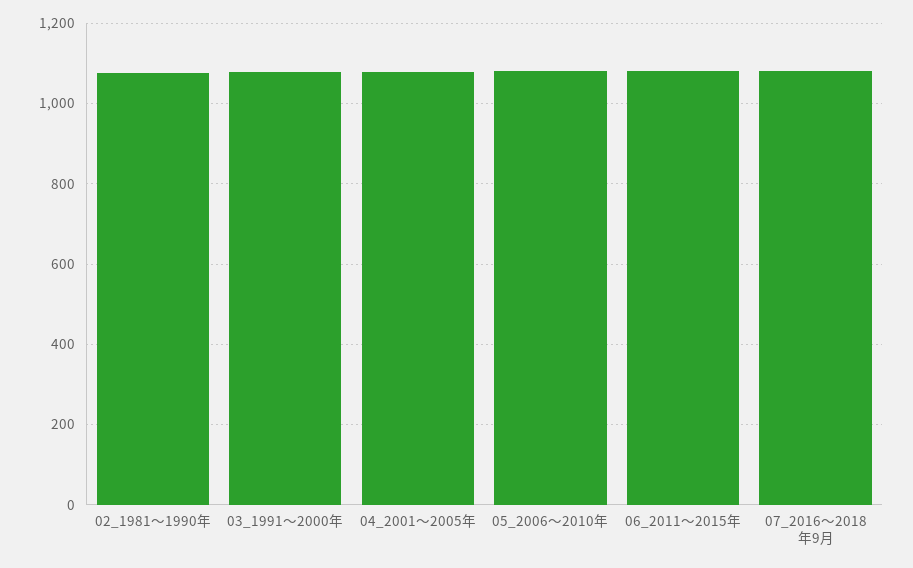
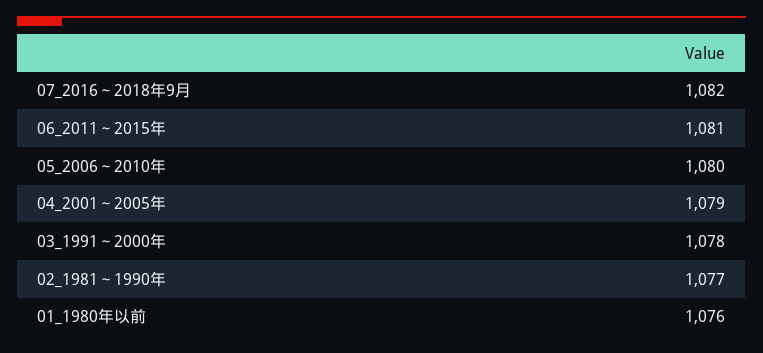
01_1980年以前: none -> 1076

